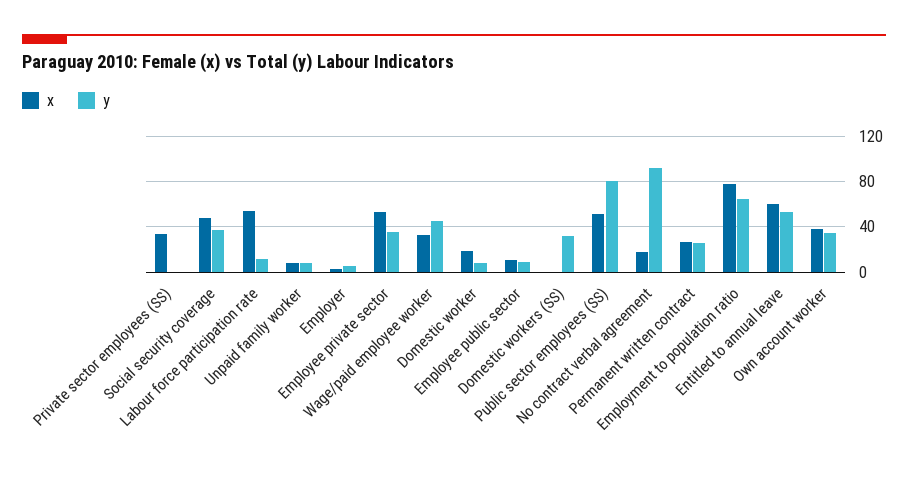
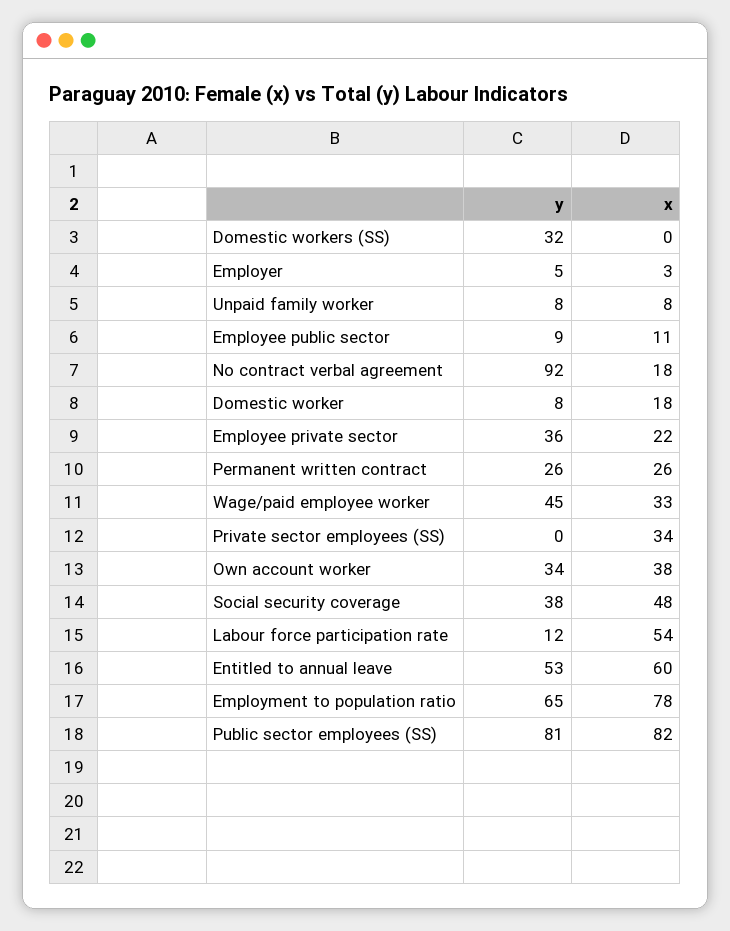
x, Employee private sector: 50 -> 22
x, Public sector employees (SS): 50 -> 82

